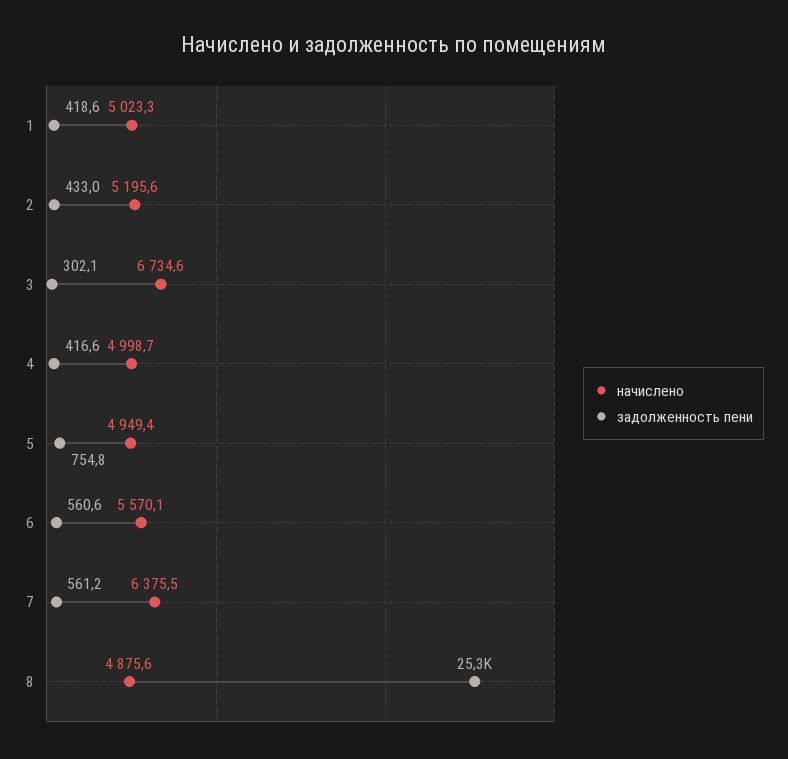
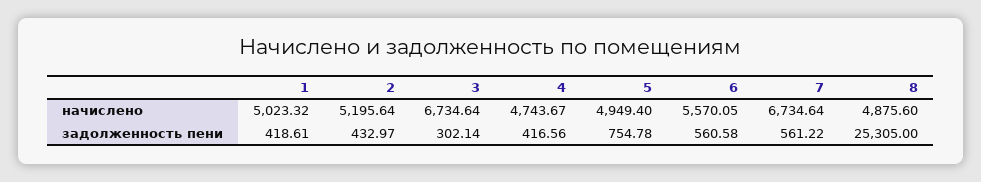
начислено, 4: 4998.7 -> 4743.67
начислено, 7: 6375.5 -> 6734.64

